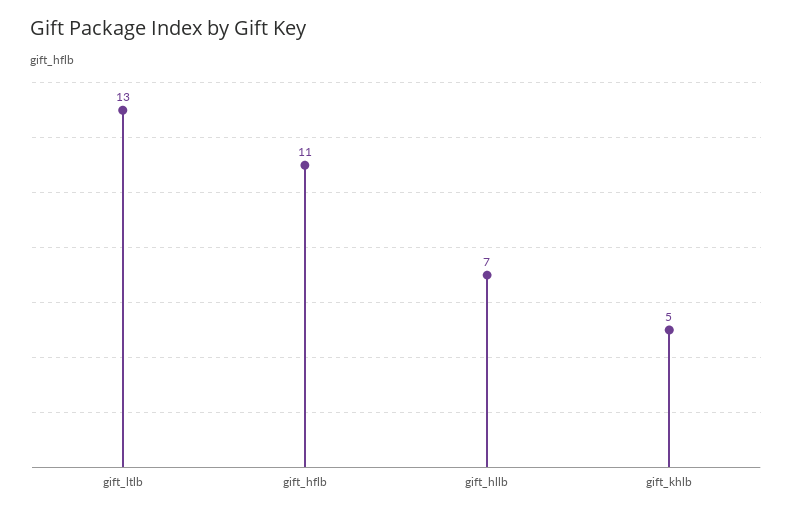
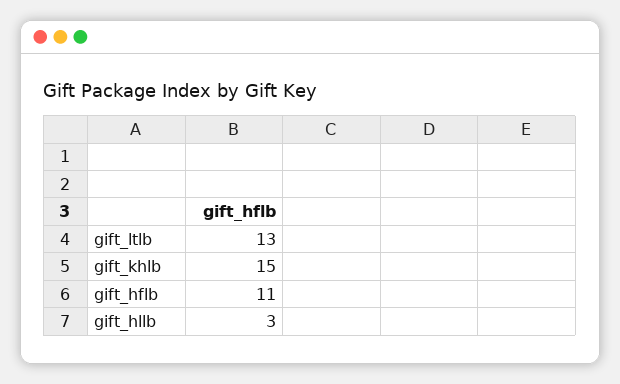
gift_hllb: 7 -> 3
gift_khlb: 5 -> 15

